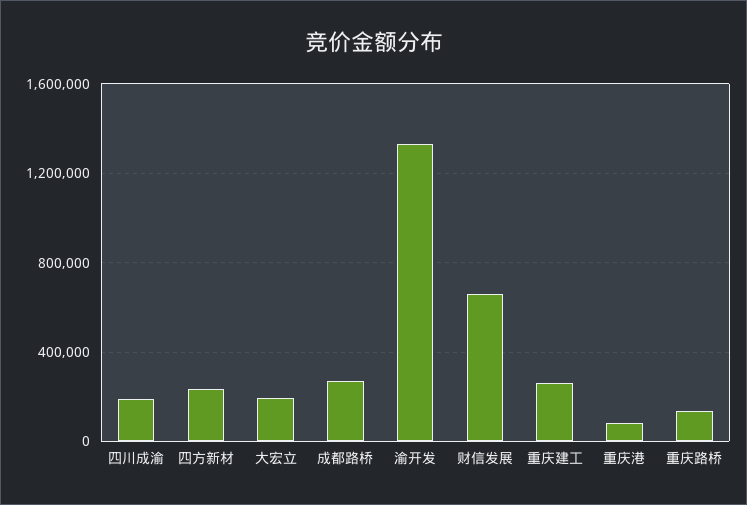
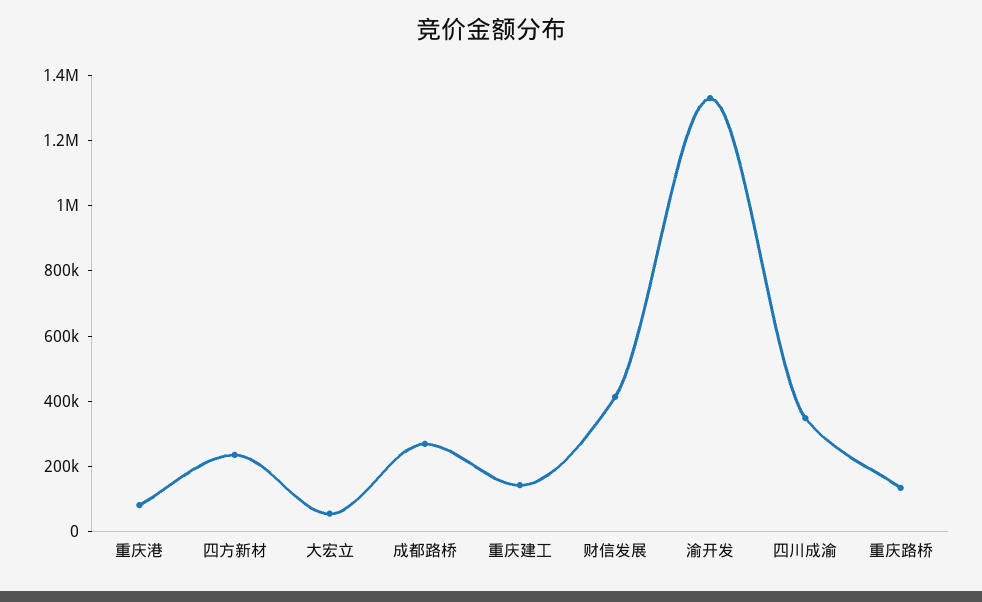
四川成渝: 200000 -> 350000
大宏立: 200000 -> 50000
财信发展: 650000 -> 400000
重庆建工: 250000 -> 150000

